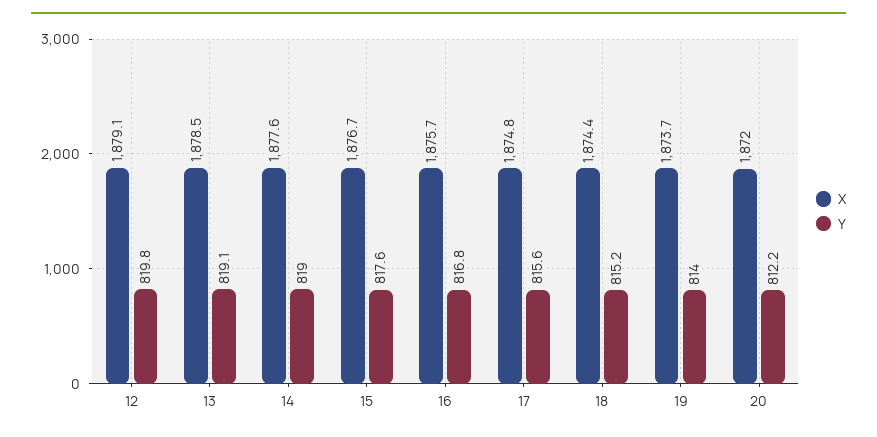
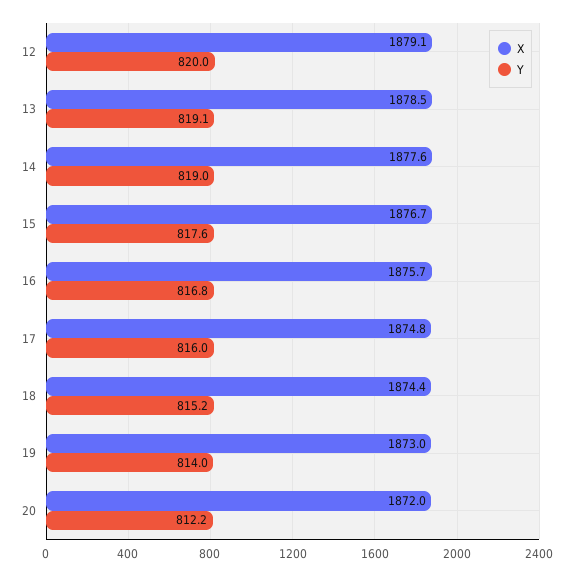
Y, 12: 819.8 -> 820
Y, 17: 815.6 -> 816
X, 19: 1873.7 -> 1873

